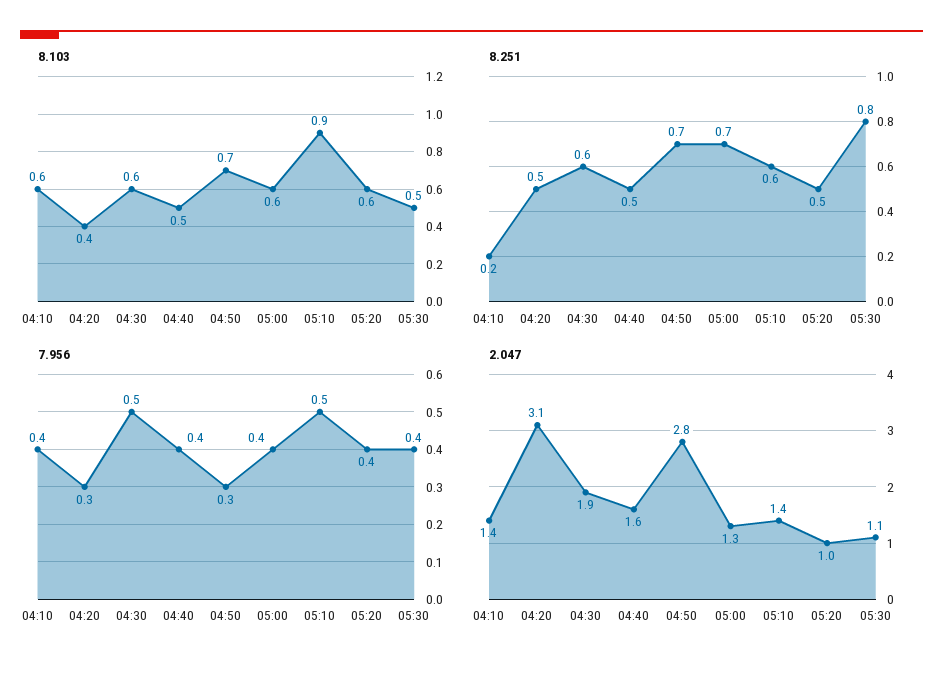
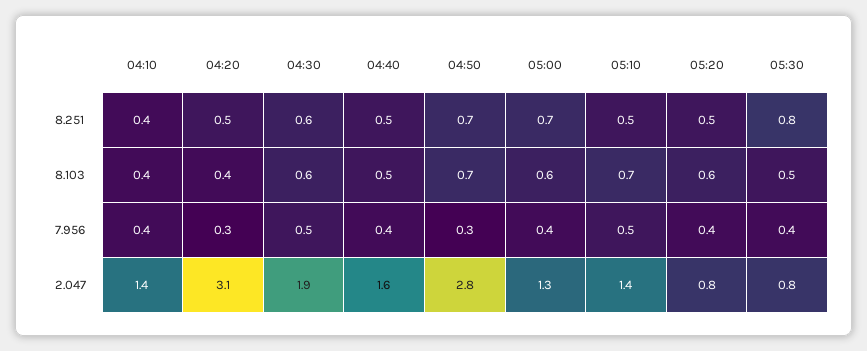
8.103, 04:10: 0.6 -> 0.4
8.103, 05:10: 0.9 -> 0.7
8.251, 04:10: 0.2 -> 0.4
8.251, 05:10: 0.6 -> 0.5
2.047, 05:20: 1 -> 0.8
2.047, 05:30: 1.1 -> 0.8

